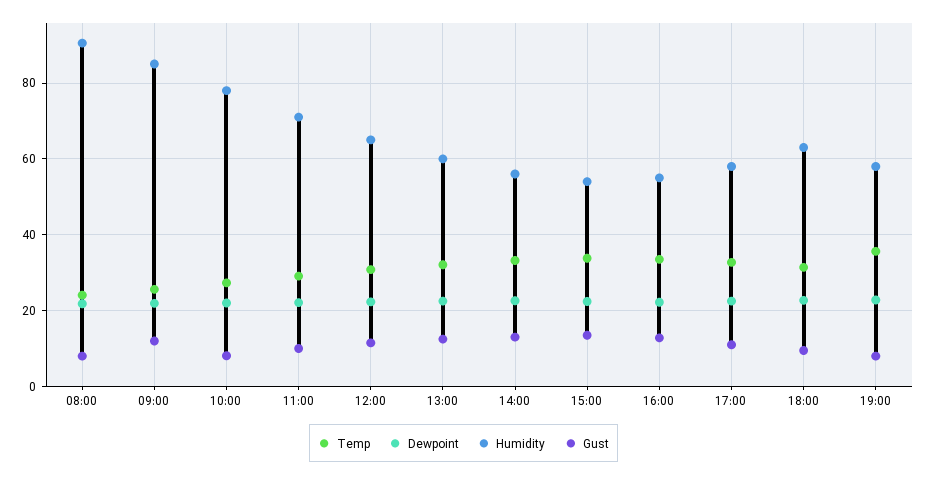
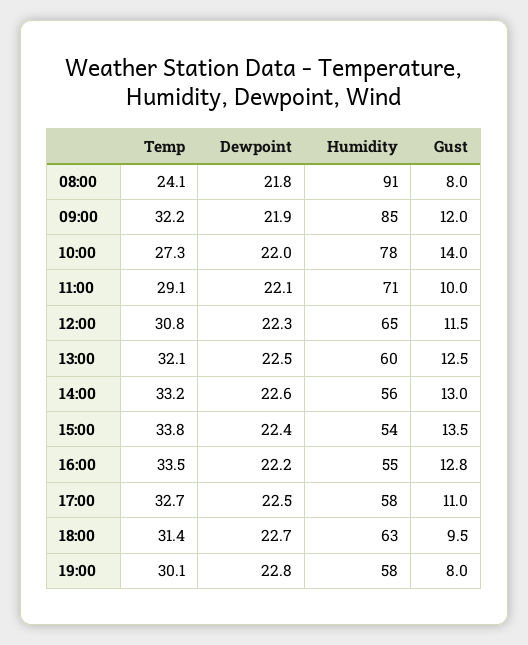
Temp, 09:00: 26 -> 32.2
Gust, 10:00: 8 -> 14
Temp, 19:00: 36 -> 30.1

